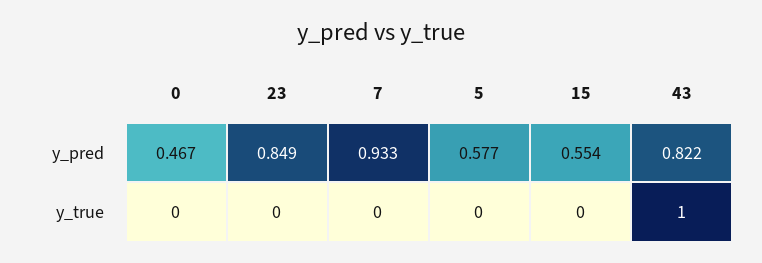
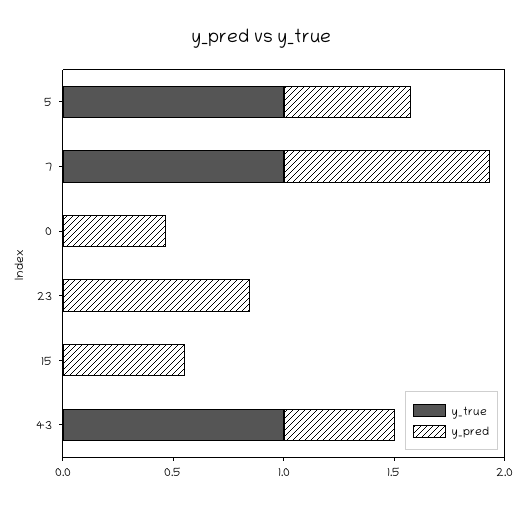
y_pred, 43: 0.822 -> 0.5
y_true, 7: 0 -> 1
y_true, 5: 0 -> 1

